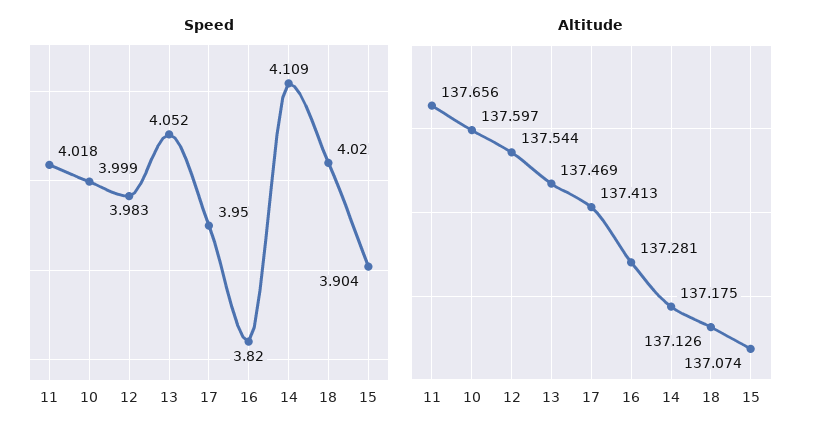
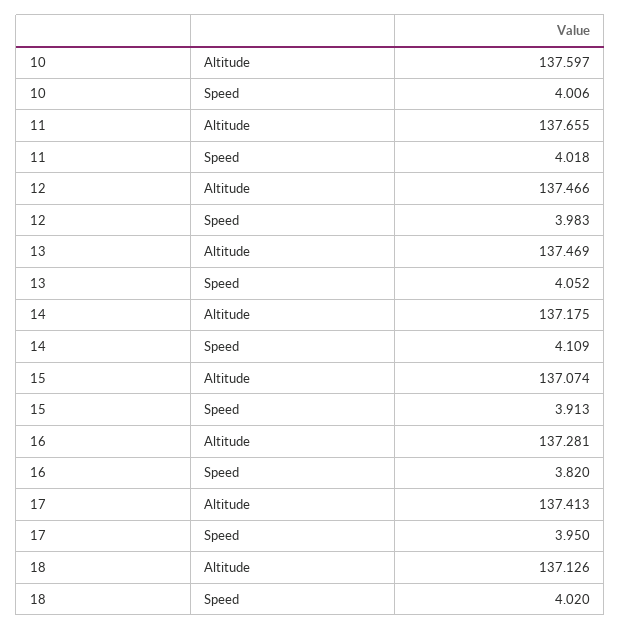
Speed, 10: 3.999 -> 4.006
Speed, 15: 3.904 -> 3.913
Altitude, 11: 137.656 -> 137.655
Altitude, 12: 137.544 -> 137.466

